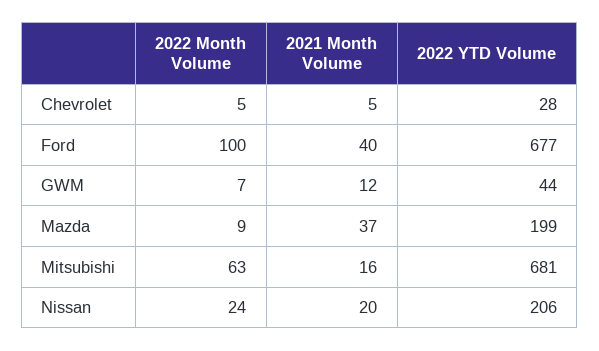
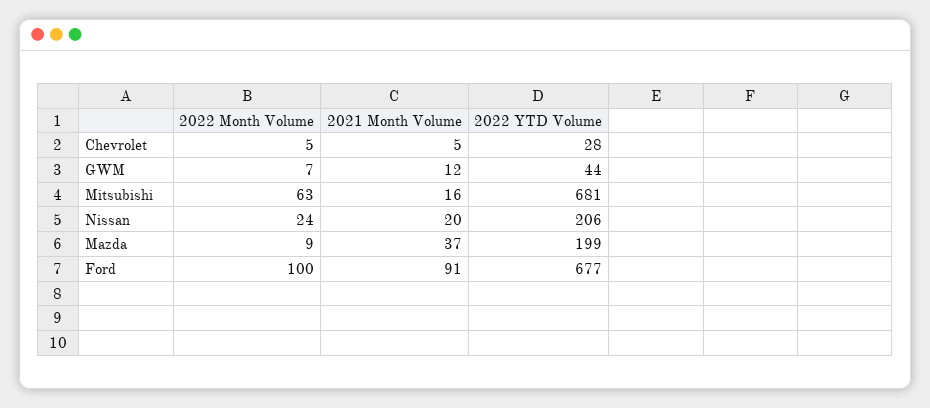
2021 Month Volume, Ford: 40 -> 91

